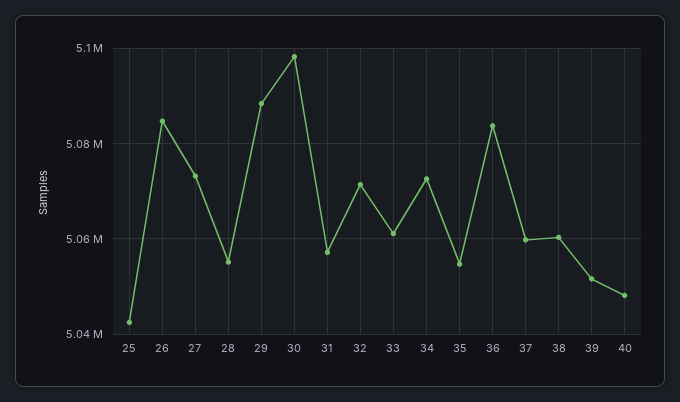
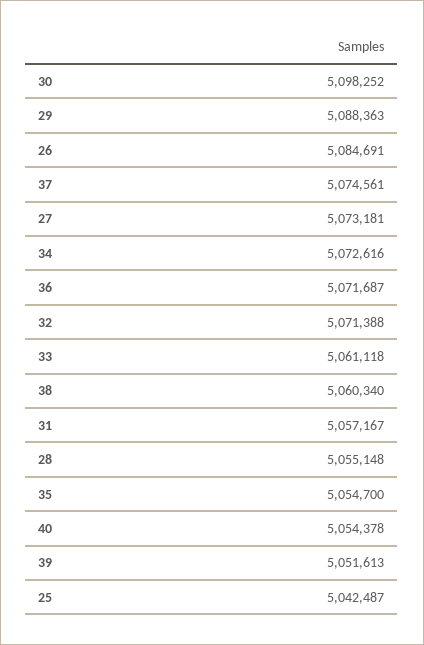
36: 5084000 -> 5071687
37: 5060000 -> 5074561
40: 5048000 -> 5054378

